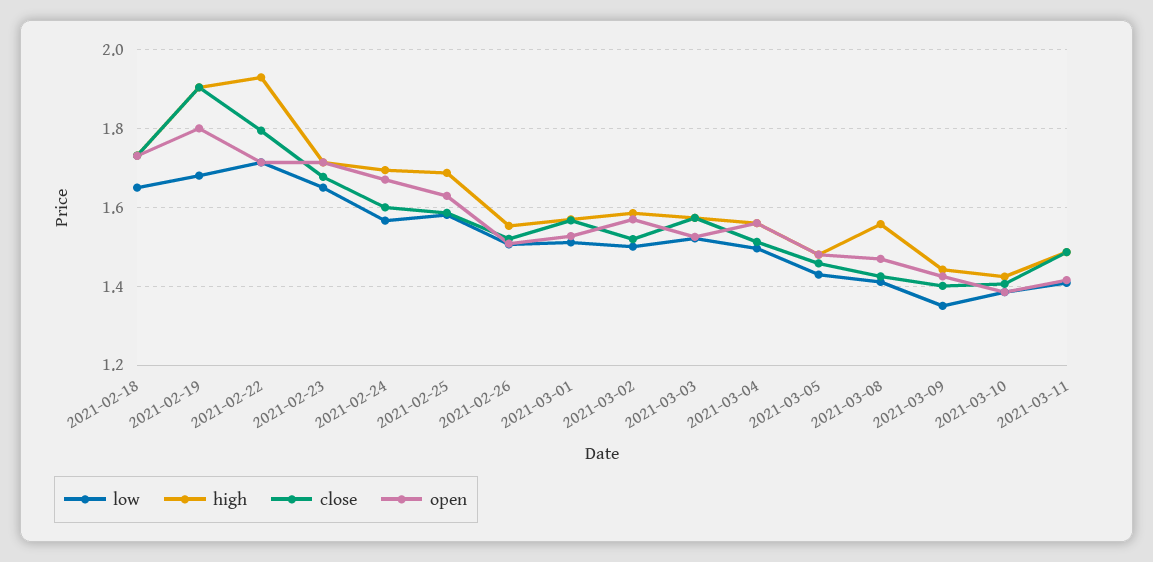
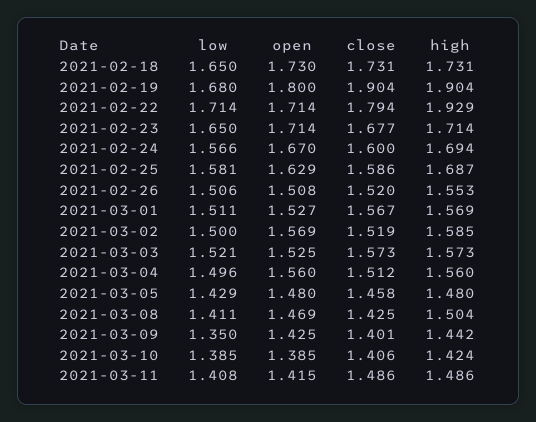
high, 2021-03-08: 1.56 -> 1.504

